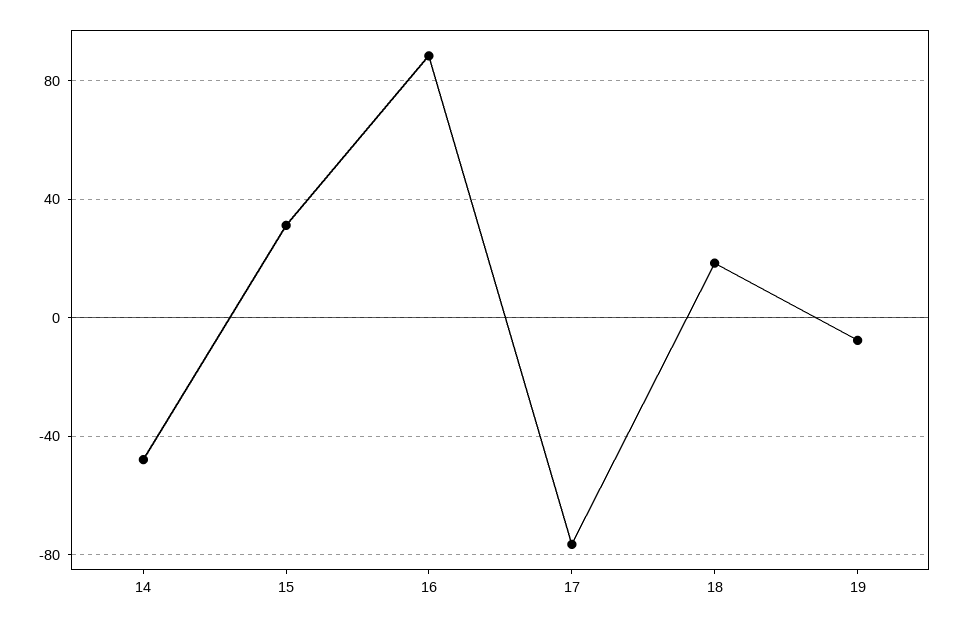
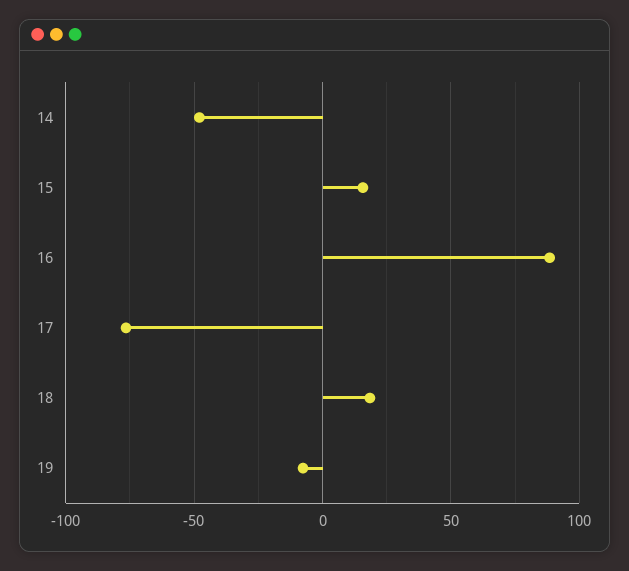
15: 30 -> 15

